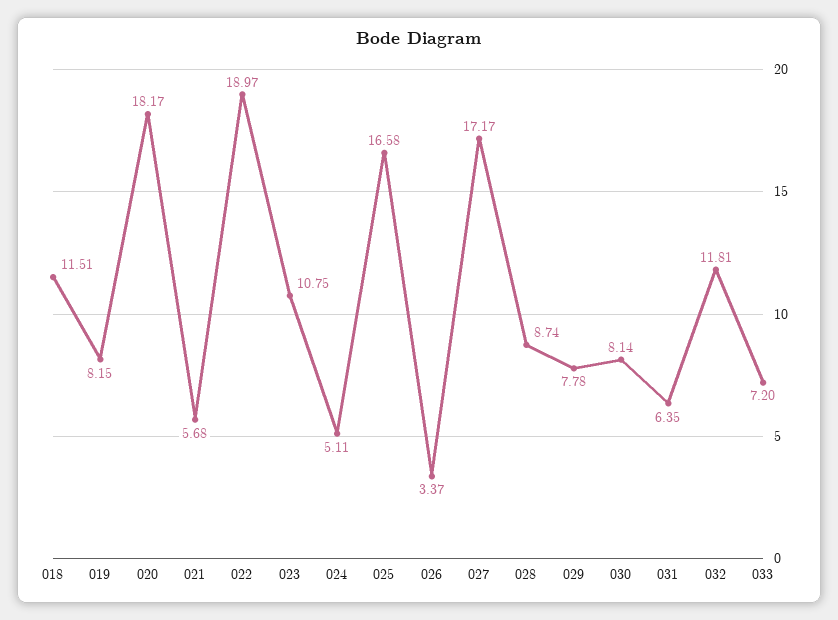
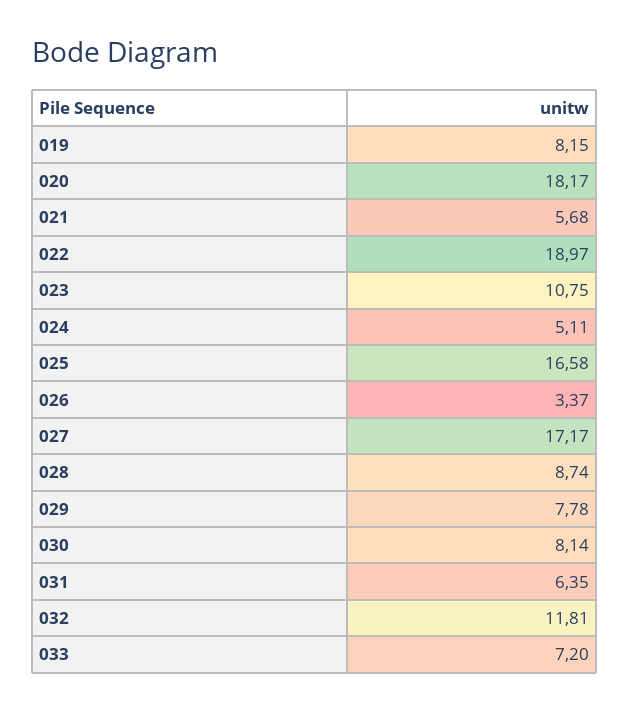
018: 11.51 -> none

